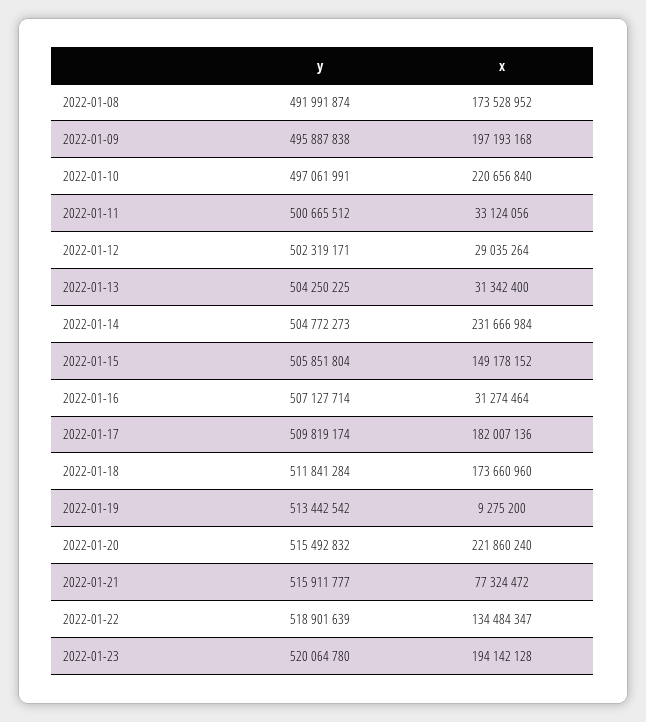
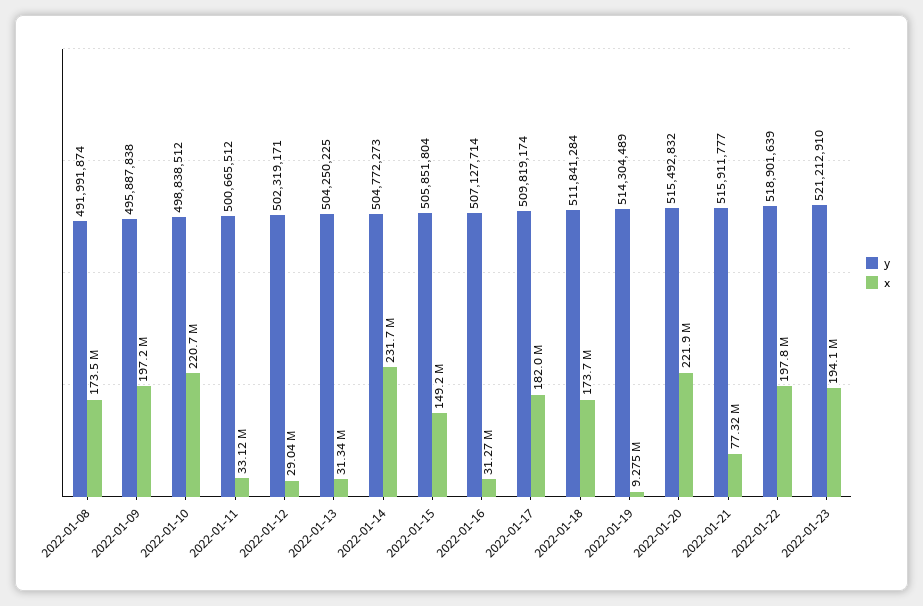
y, 2022-01-10: 497061991 -> 498838512
y, 2022-01-19: 513442542 -> 514304489
x, 2022-01-22: 134484347 -> 197800000
y, 2022-01-23: 520064780 -> 521212910

